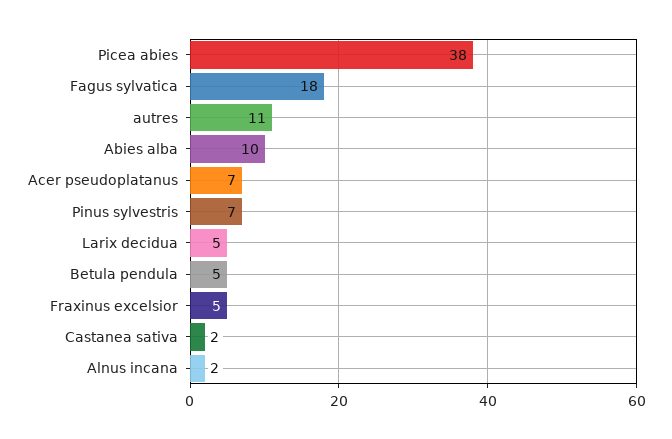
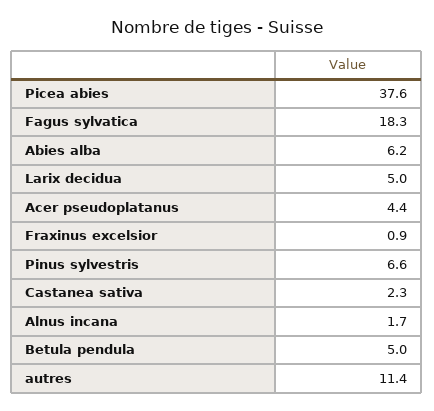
Abies alba: 10 -> 6.2
Acer pseudoplatanus: 7 -> 4.4
Fraxinus excelsior: 5 -> 0.9

